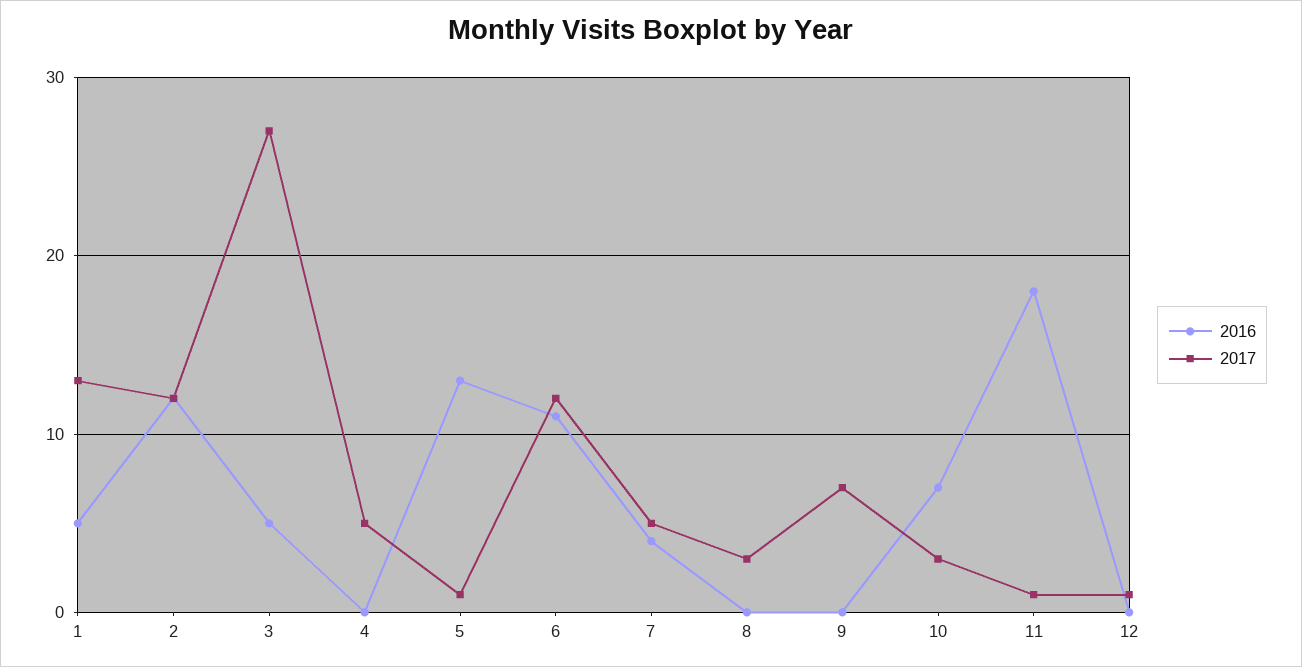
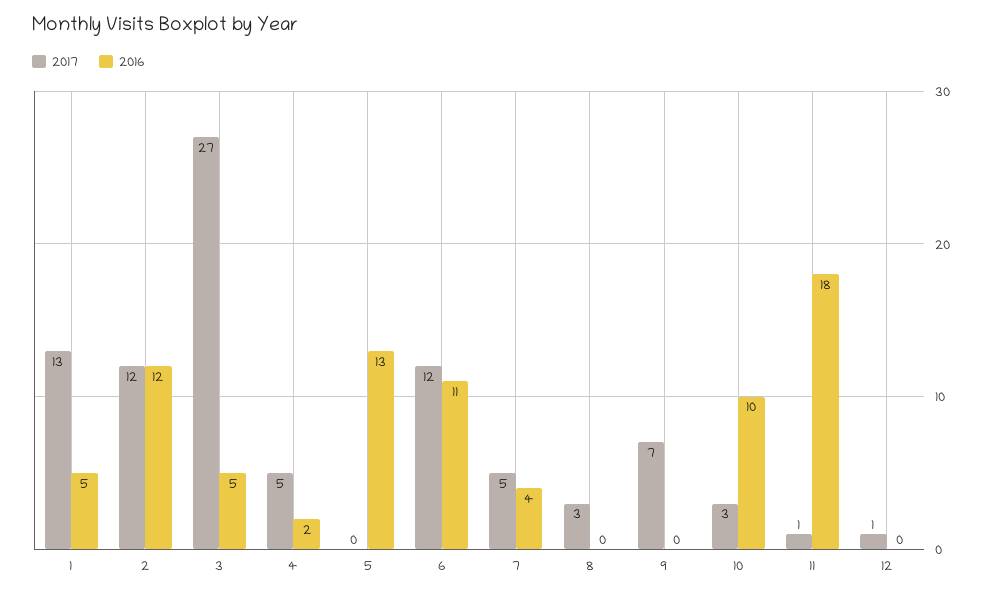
2016, 4: 0 -> 2
2017, 5: 1 -> 0
2016, 10: 7 -> 10

